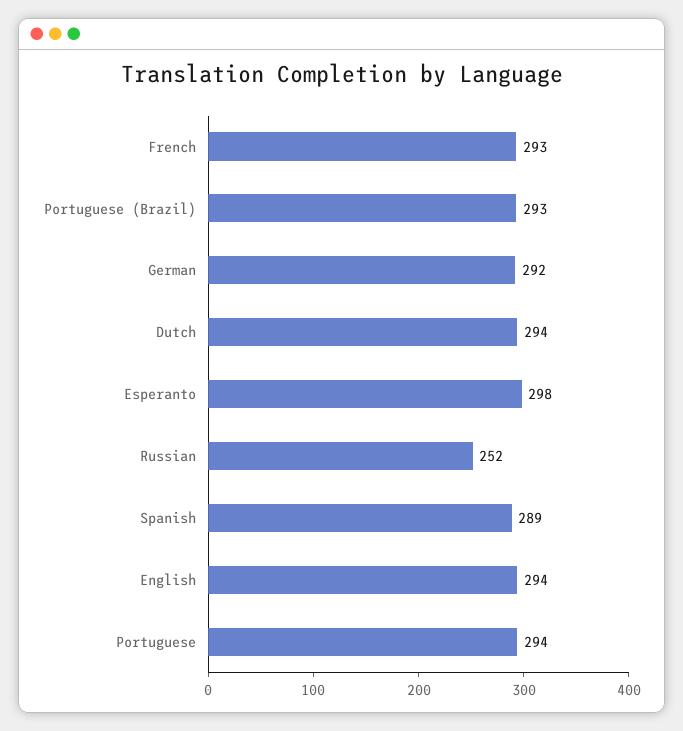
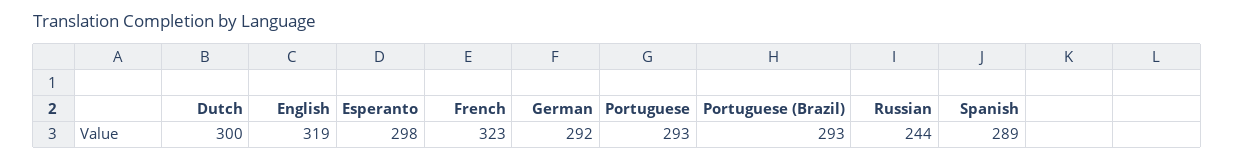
French: 293 -> 323
Dutch: 294 -> 300
Russian: 252 -> 244
English: 294 -> 319
Portuguese: 294 -> 293

